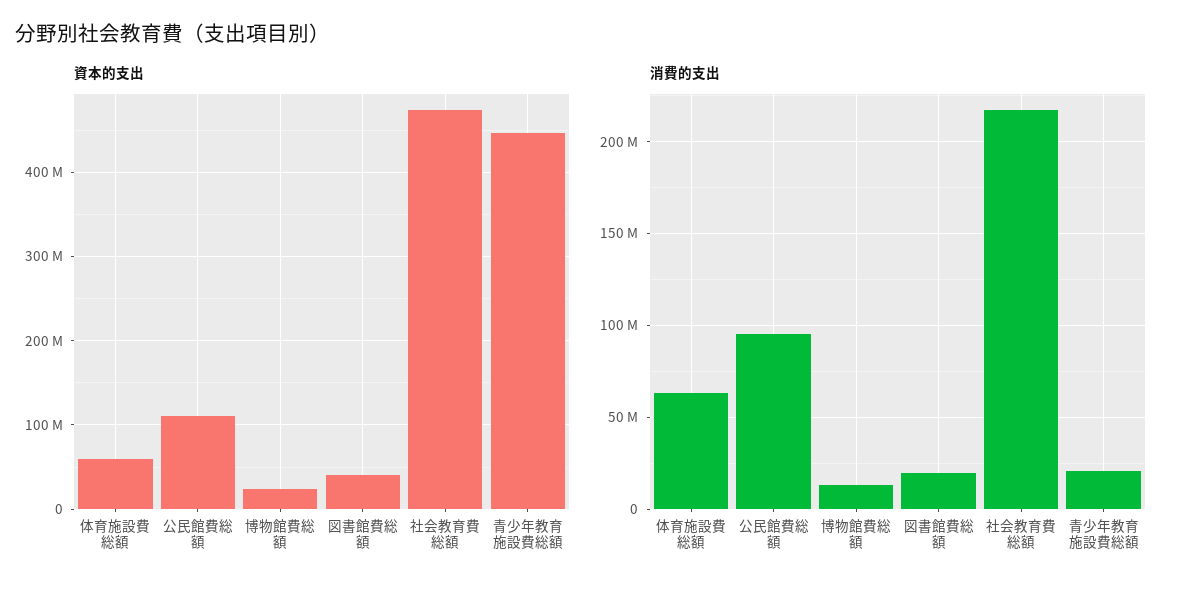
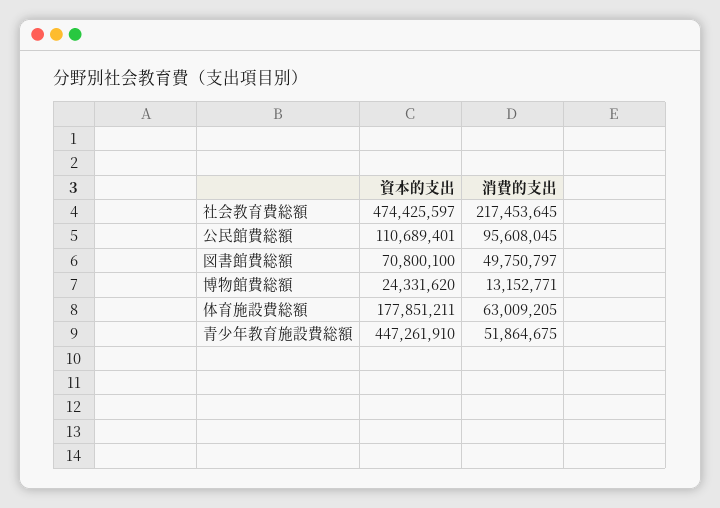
資本的支出, 体育施設費総額: 60000000 -> 177851211
資本的支出, 図書館費総額: 40000000 -> 70800100
消費的支出, 図書館費総額: 20000000 -> 49750797
消費的支出, 青少年教育施設費総額: 20000000 -> 51864675

